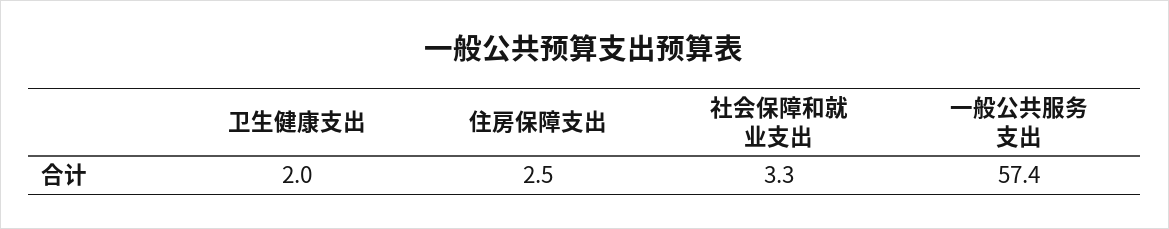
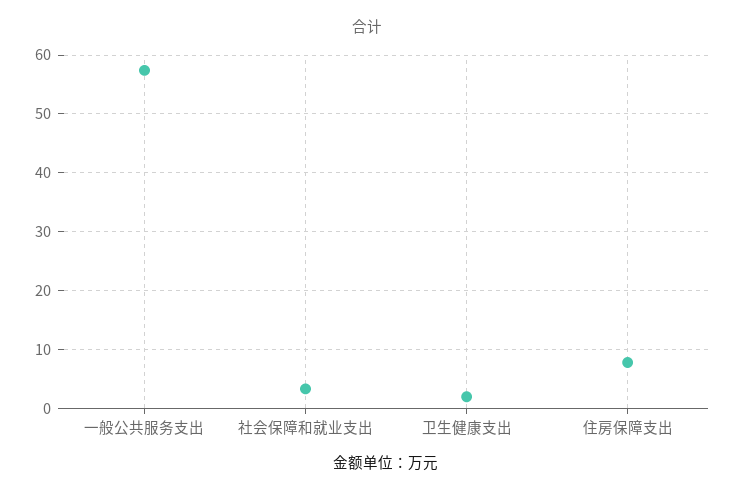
住房保障支出: 2.5 -> 8

